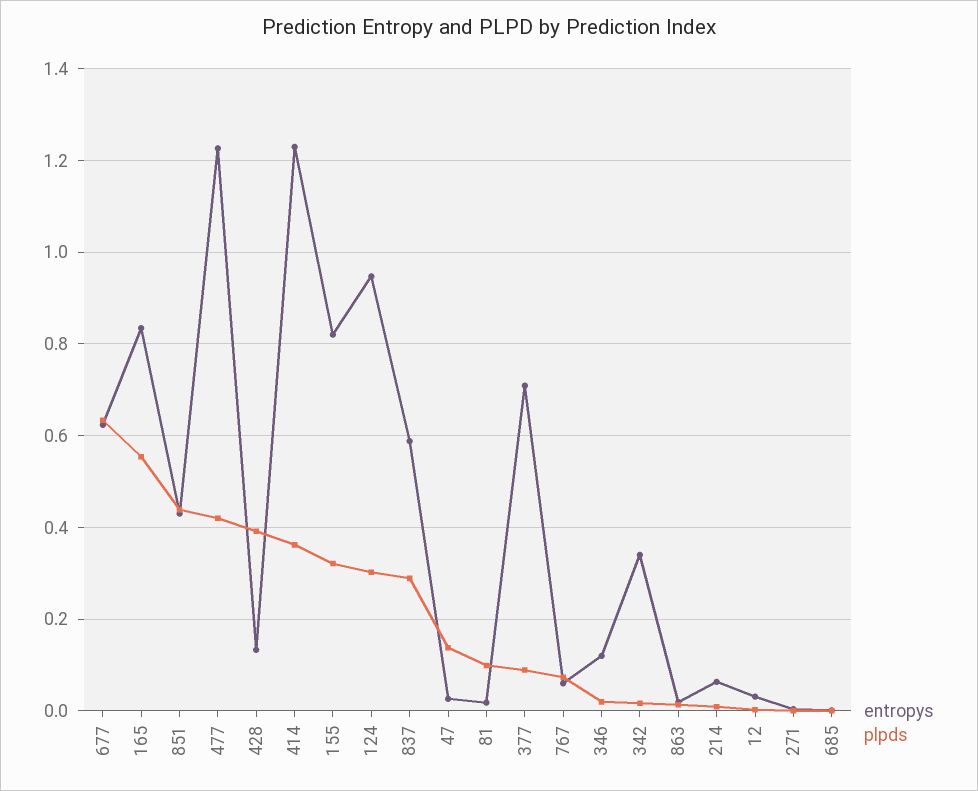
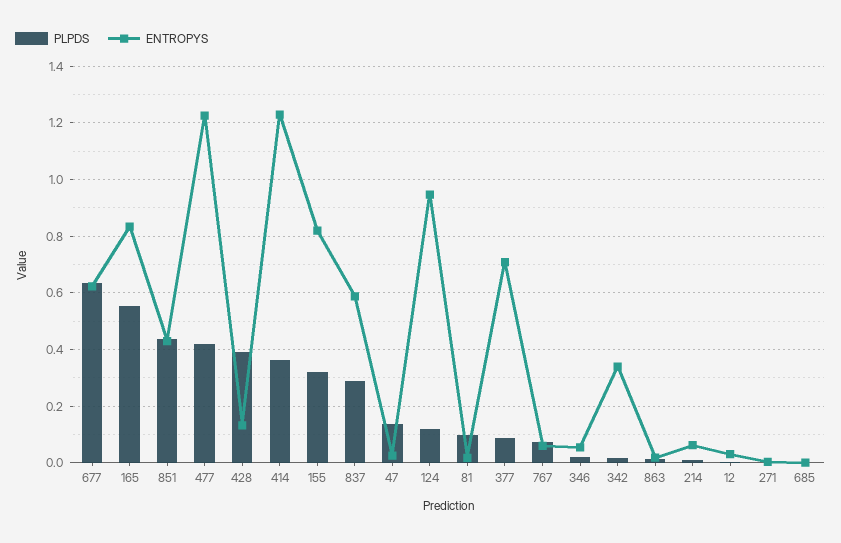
plpds, 124: 0.3 -> 0.125
entropys, 346: 0.12 -> 0.05

